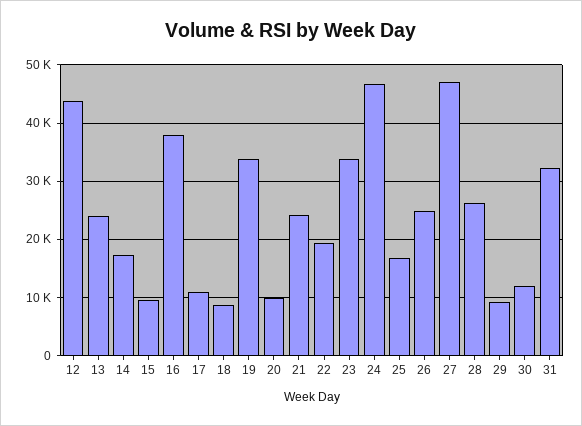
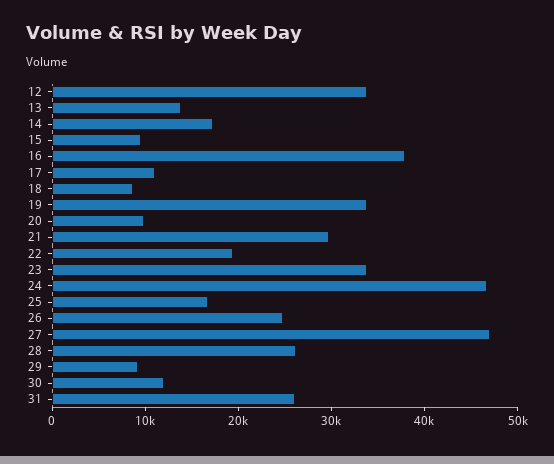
12: 44000 -> 34000
13: 24000 -> 14000
21: 24000 -> 30000
31: 32000 -> 26000

